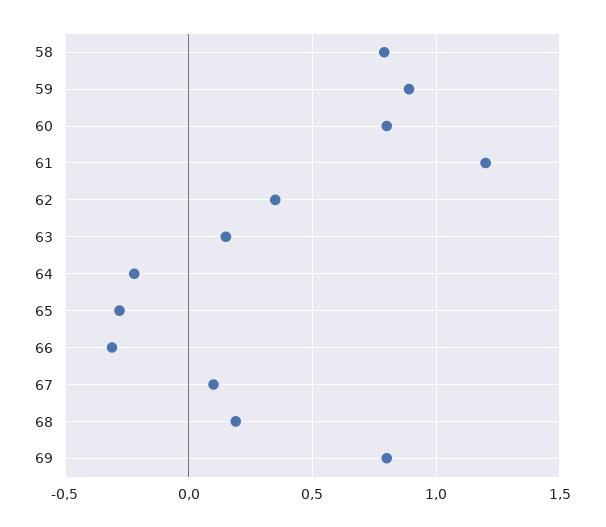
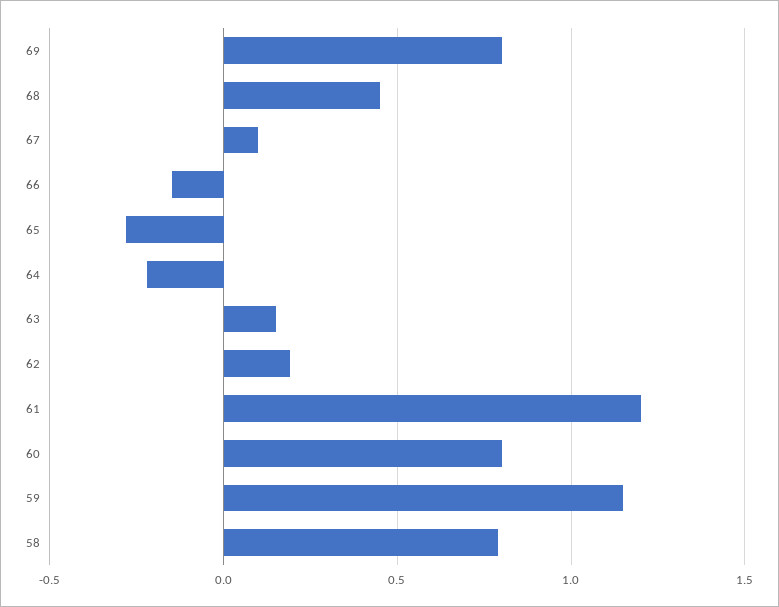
59: 0.9 -> 1.15
62: 0.35 -> 0.2
66: -0.3 -> -0.15
68: 0.2 -> 0.45

